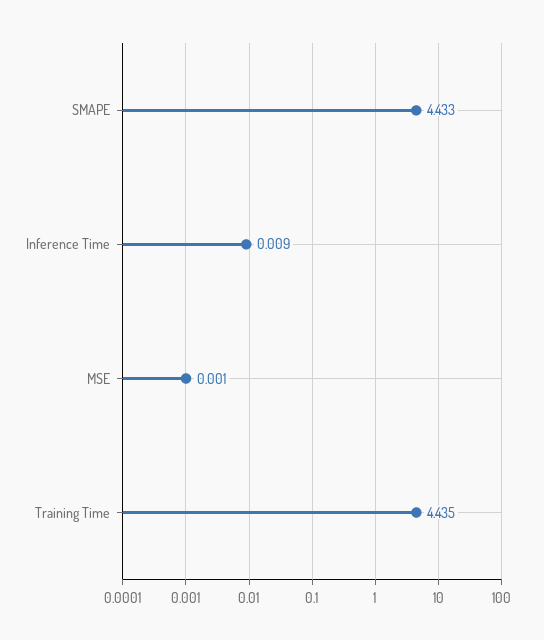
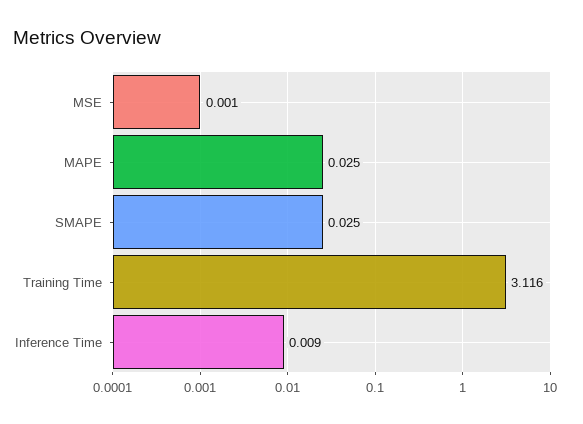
SMAPE: 4.433 -> 0.025
Training Time: 4.435 -> 3.116
MAPE: none -> 0.025

